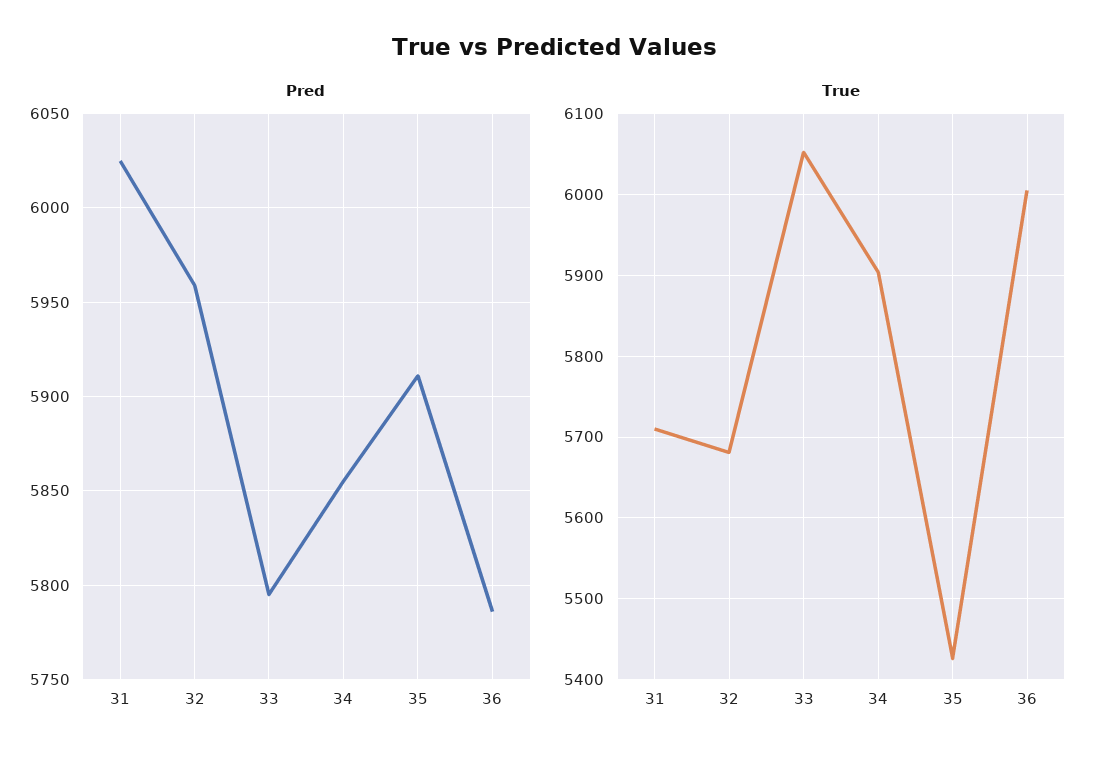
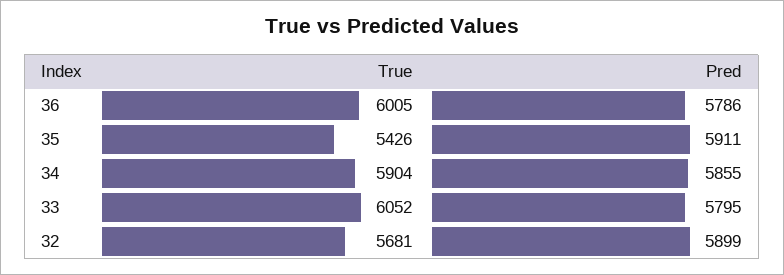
Pred, 31: 6025 -> none
Pred, 32: 5960 -> 5899
True, 31: 5710 -> none

